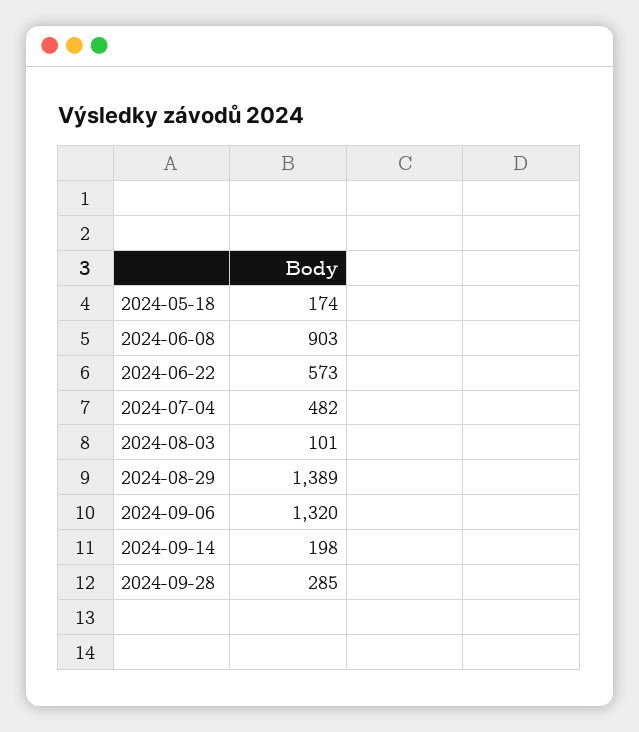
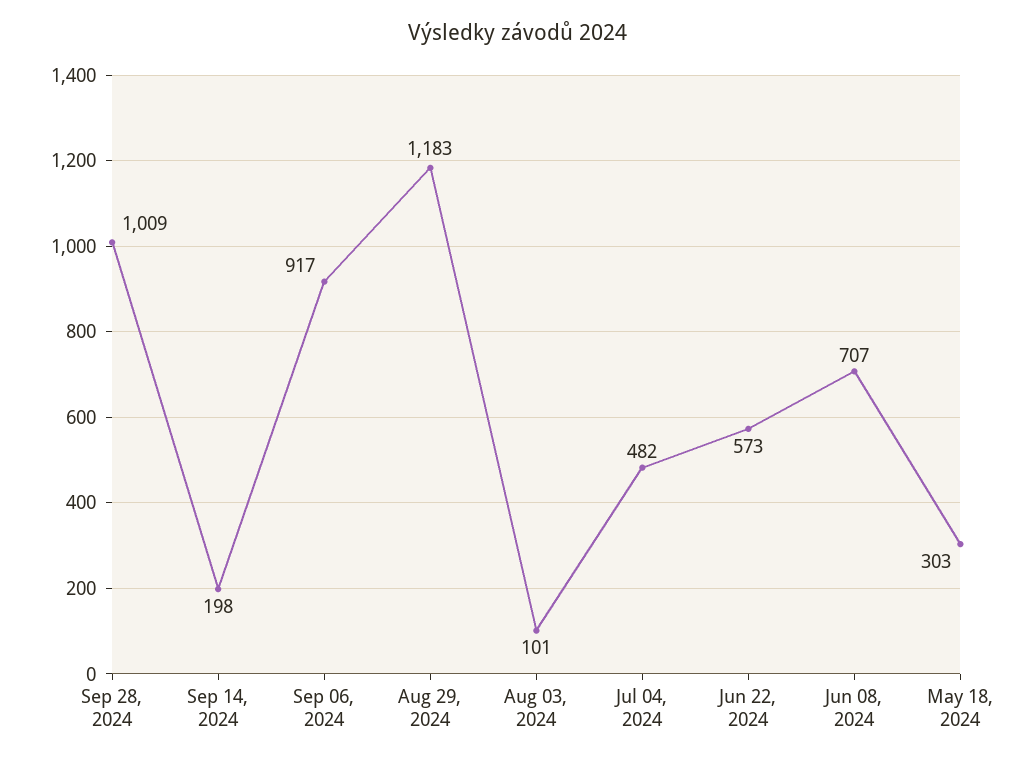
2024-05-18: 174 -> 303
2024-06-08: 903 -> 707
2024-08-29: 1389 -> 1183
2024-09-06: 1320 -> 917
2024-09-28: 285 -> 1009

